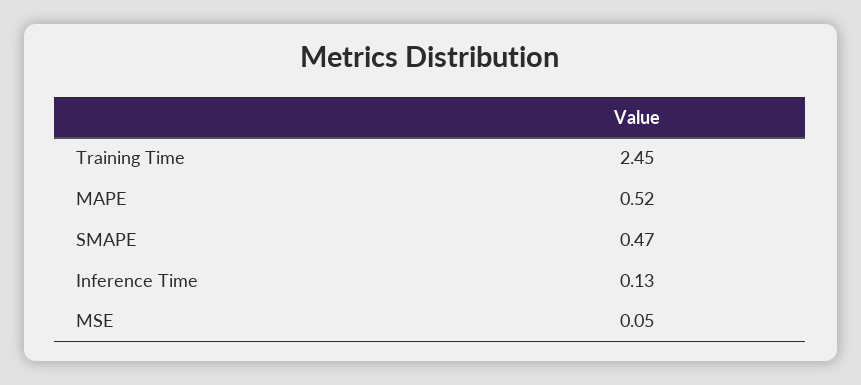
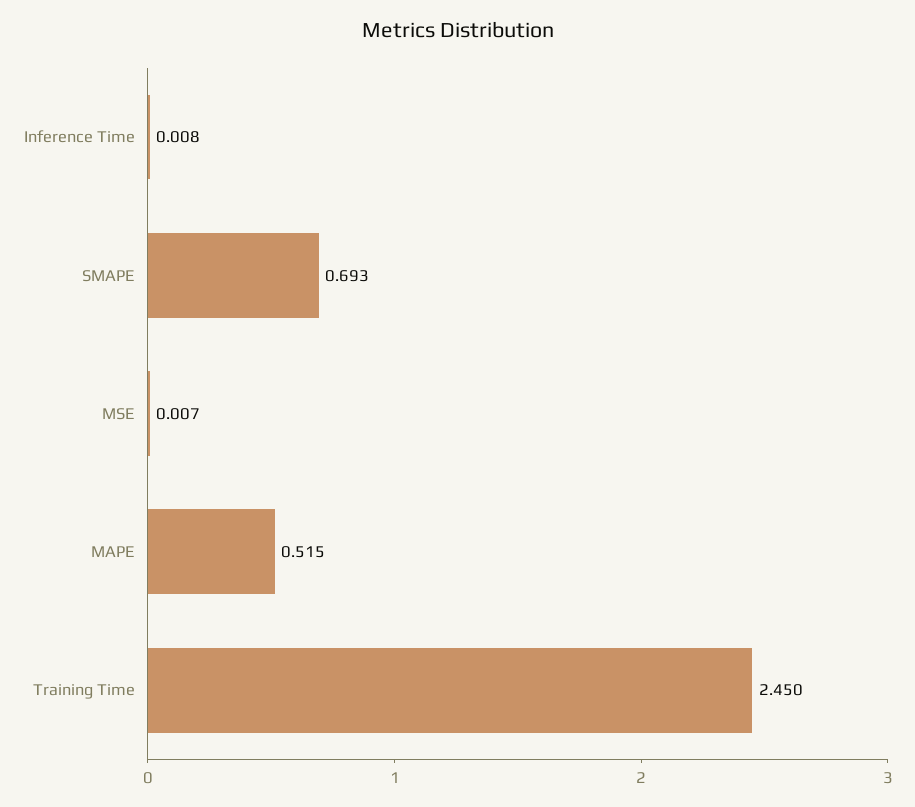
SMAPE: 0.47 -> 0.693
Inference Time: 0.13 -> 0.008
MSE: 0.05 -> 0.007

